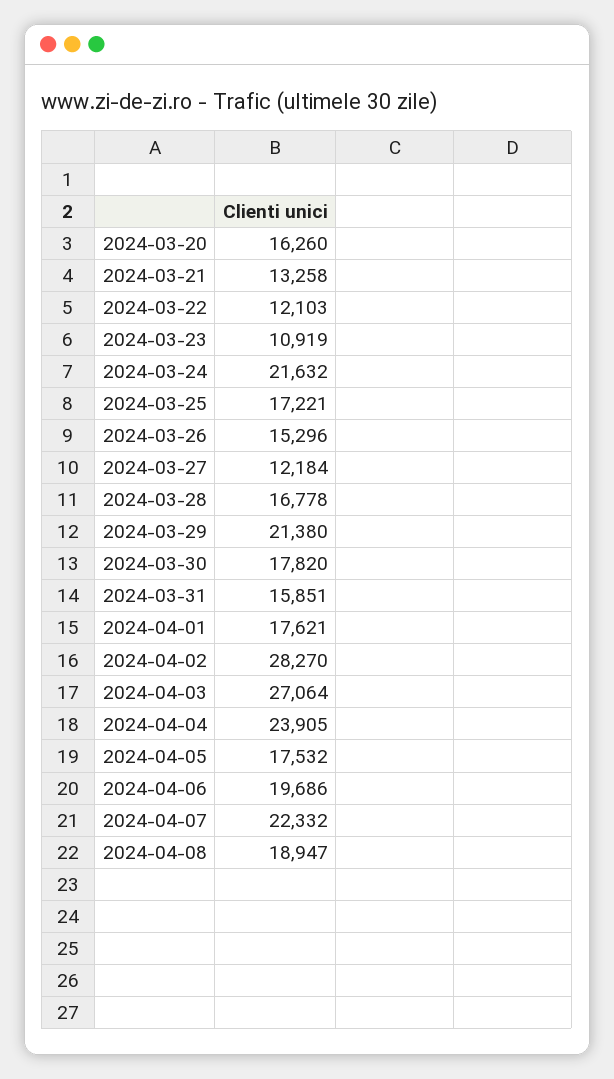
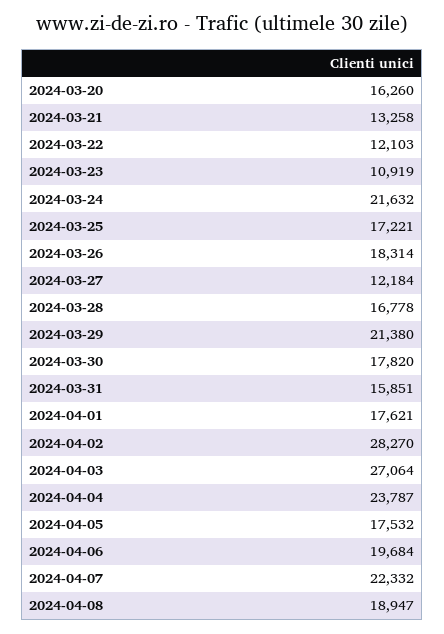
2024-03-26: 15296 -> 18314
2024-04-04: 23905 -> 23787
2024-04-06: 19686 -> 19684

